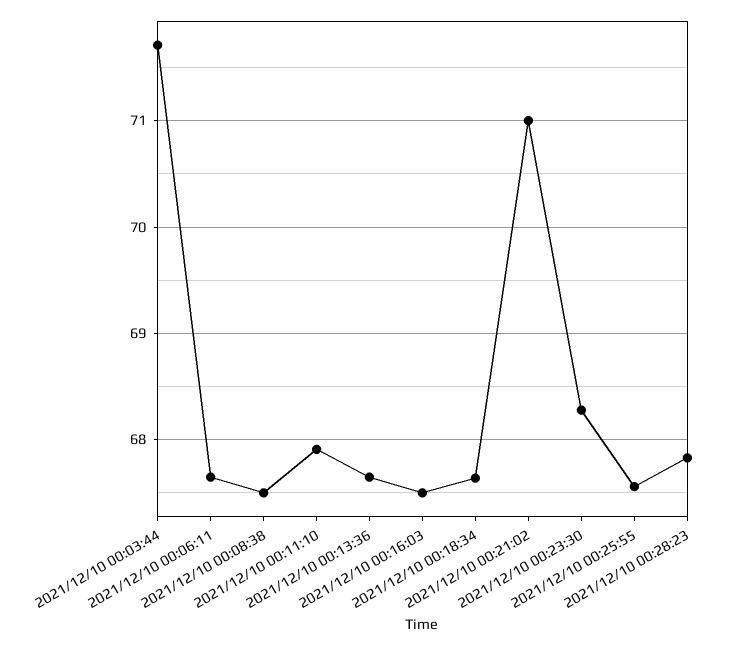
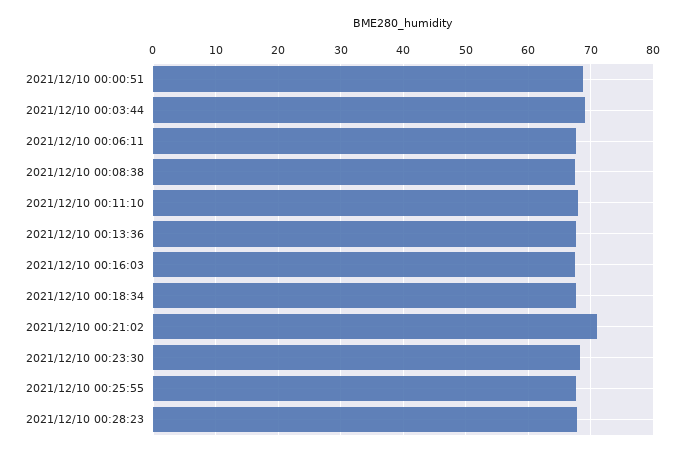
2021/12/10 00:03:44: 71.7 -> 69
2021/12/10 00:00:51: none -> 69

